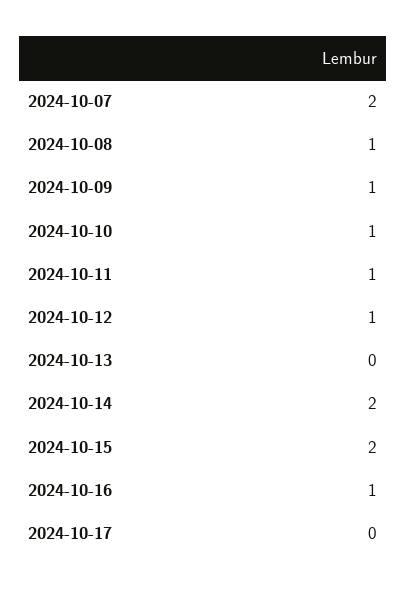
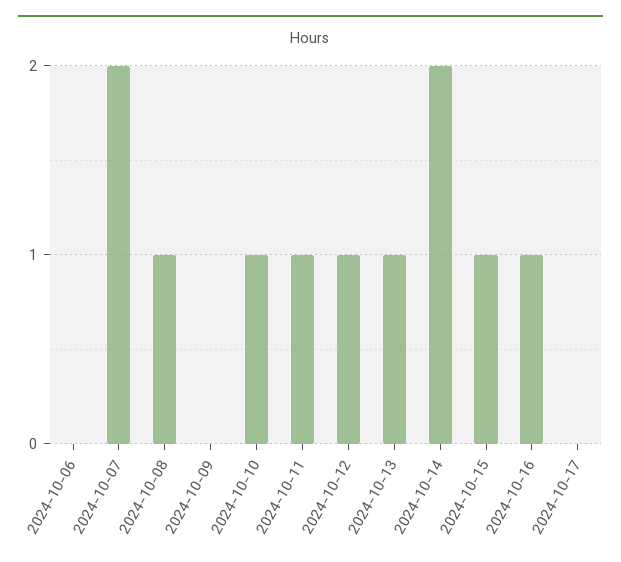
2024-10-09: 1 -> 0
2024-10-13: 0 -> 1
2024-10-15: 2 -> 1
2024-10-06: none -> 0

